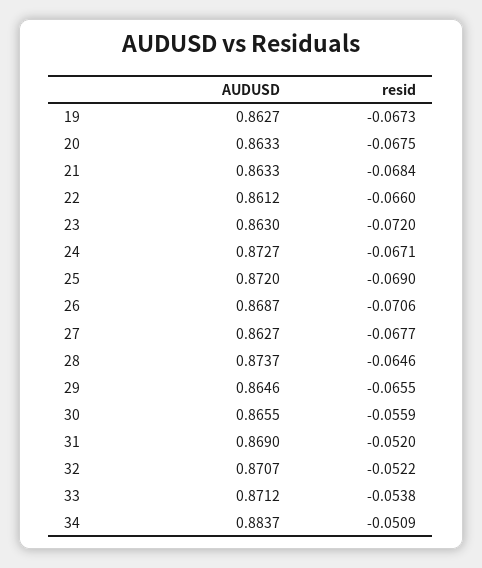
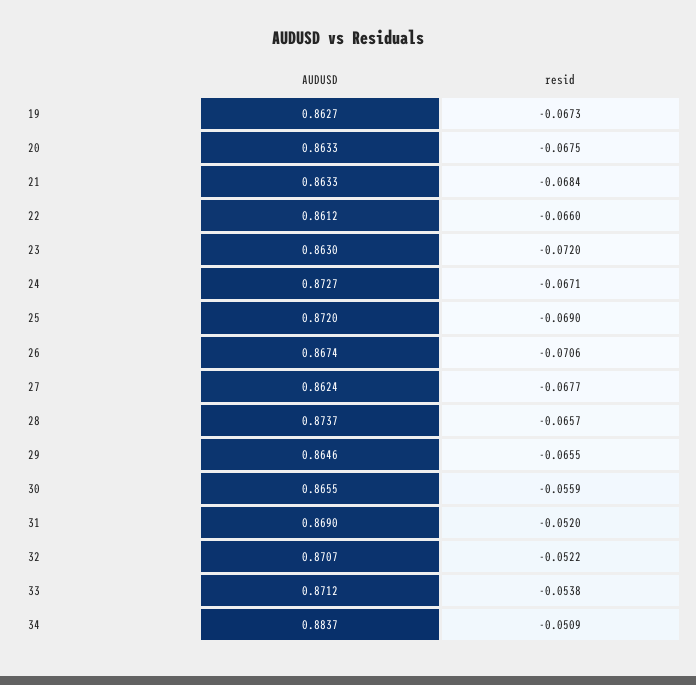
AUDUSD, 26: 0.8687 -> 0.8674
AUDUSD, 27: 0.8627 -> 0.8624
resid, 28: -0.0646 -> -0.0657

